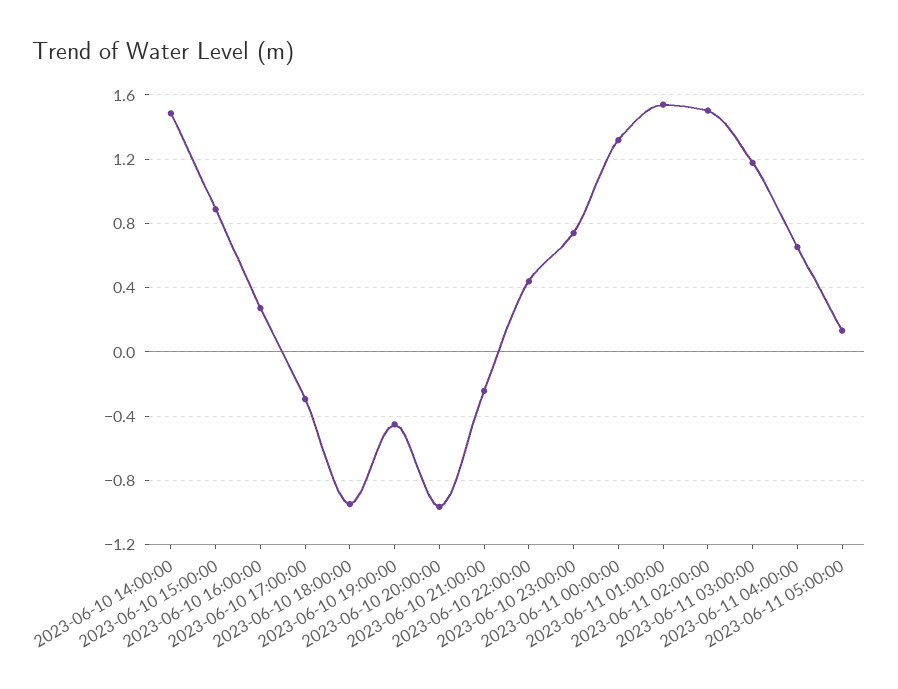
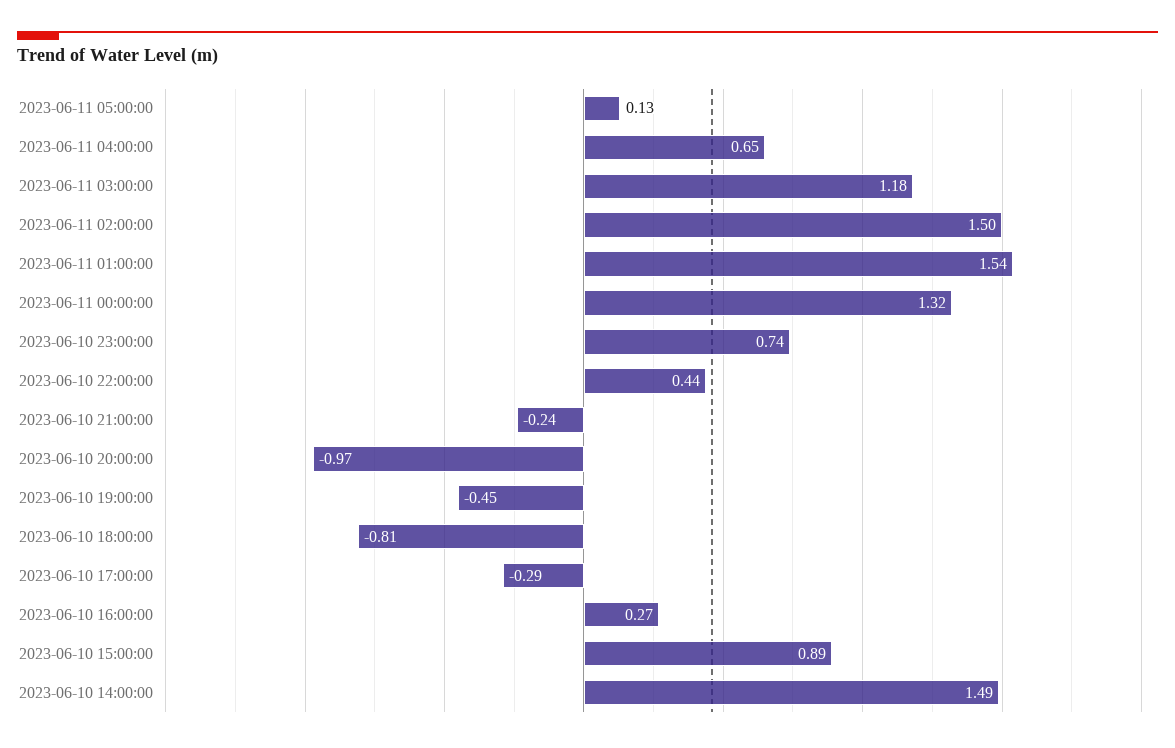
2023-06-10 18:00:00: -0.95 -> -0.81

